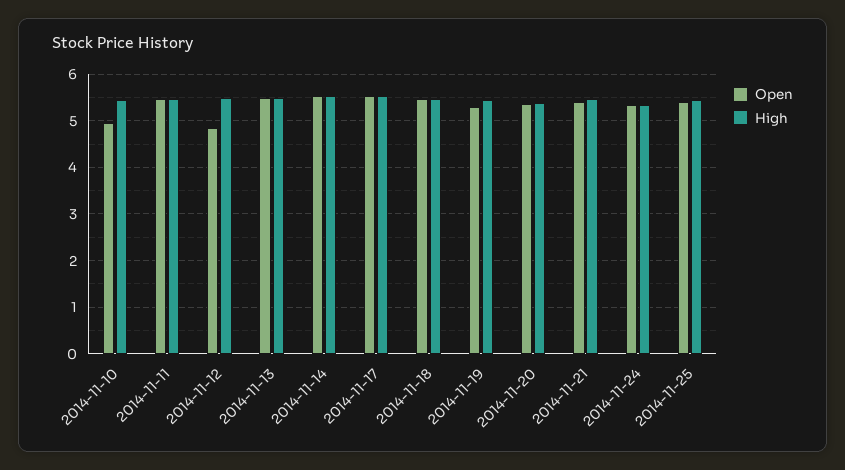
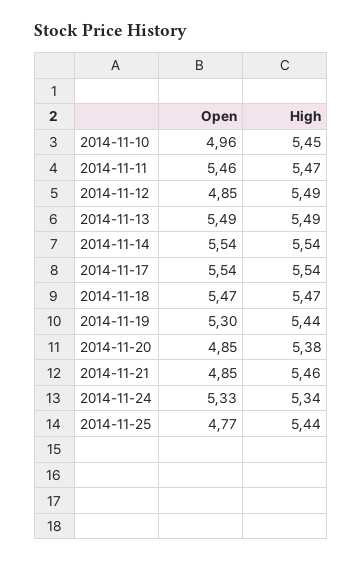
Open, 2014-11-20: 5.4 -> 4.85
Open, 2014-11-21: 5.4 -> 4.85
Open, 2014-11-25: 5.4 -> 4.77

